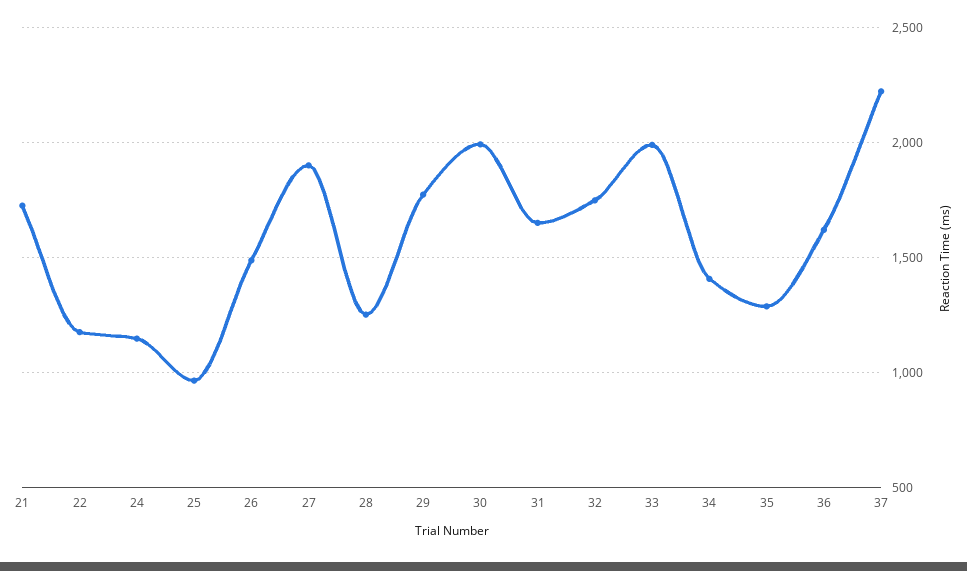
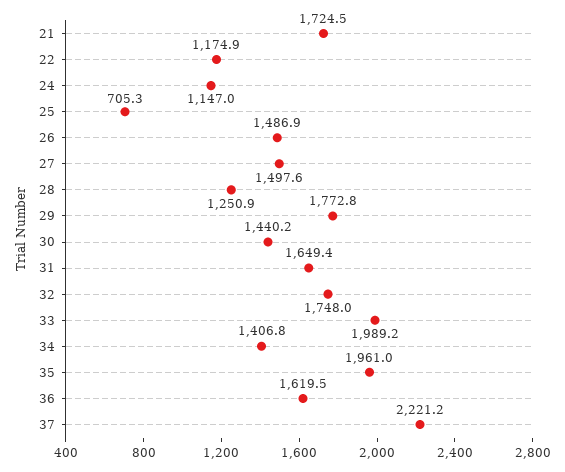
25: 950 -> 705.3
27: 1900 -> 1497.6
30: 2000 -> 1440.2
35: 1300 -> 1961

